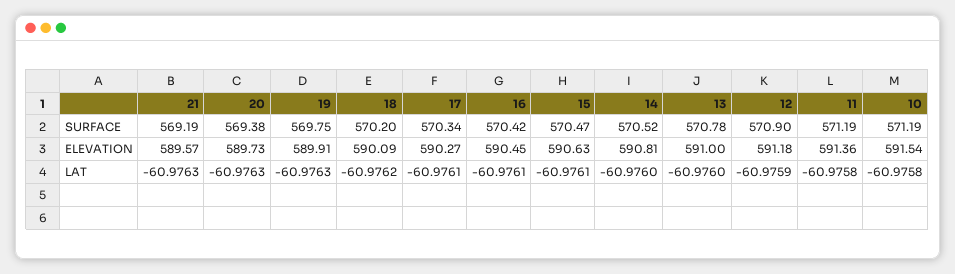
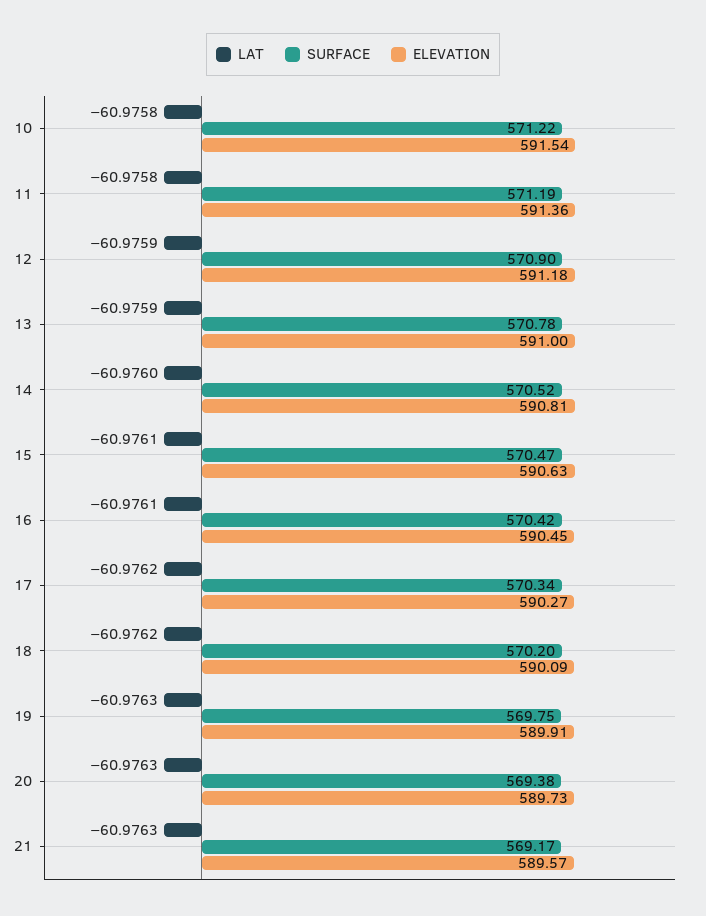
SURFACE, 21: 569.19 -> 569.17
SURFACE, 10: 571.19 -> 571.22
LAT, 17: -60.9761 -> -60.9762
LAT, 13: -60.976 -> -60.9759

